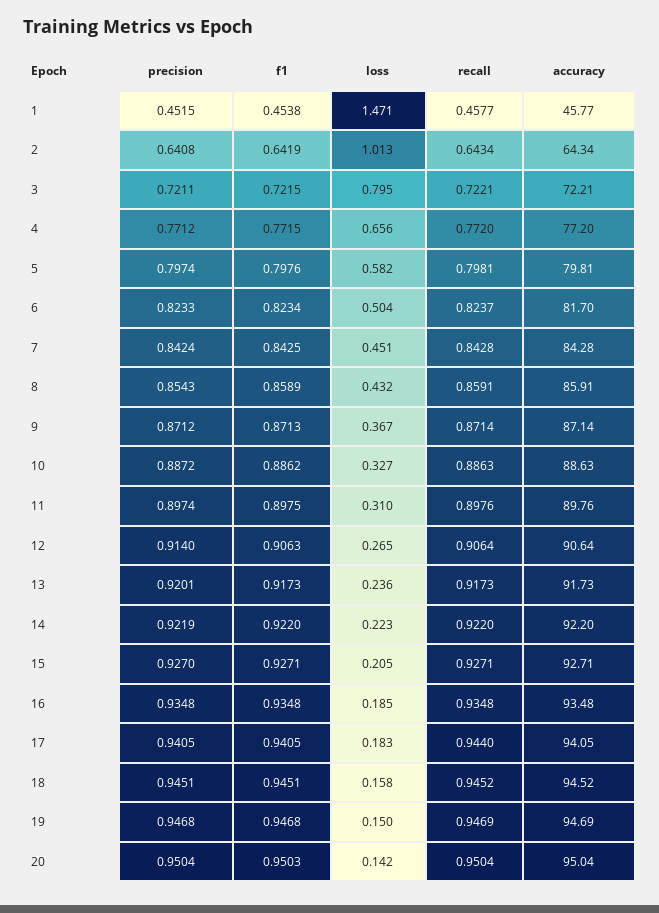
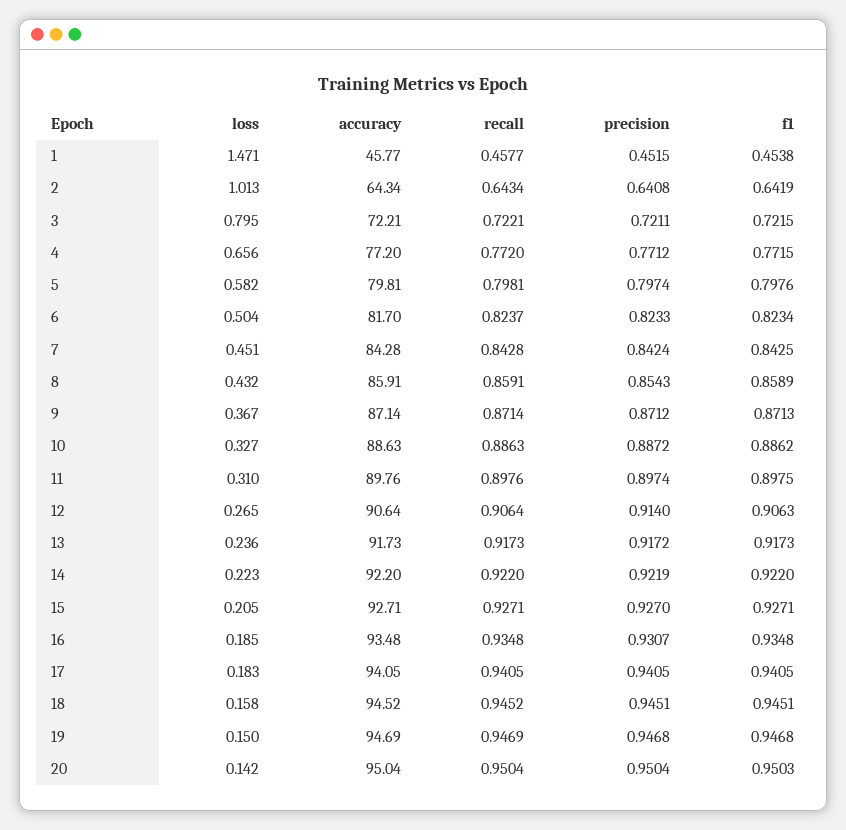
precision, 13: 0.9201 -> 0.9172
precision, 16: 0.9348 -> 0.9307
recall, 17: 0.944 -> 0.9405

